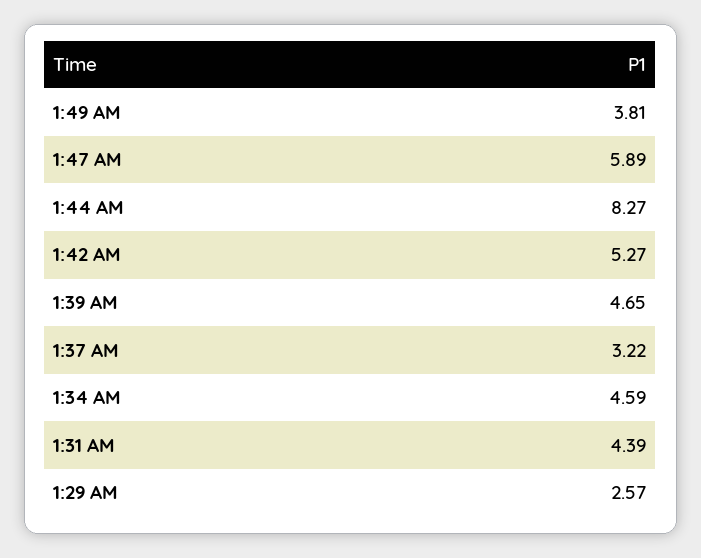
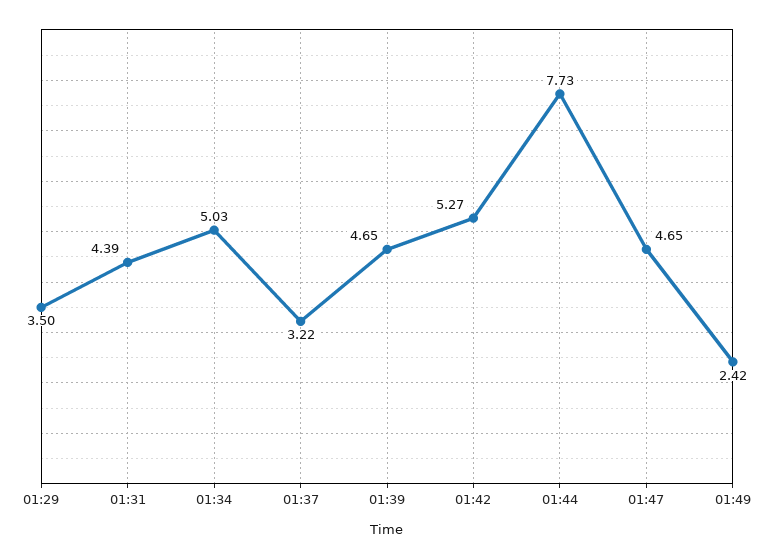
1:49 AM: 3.81 -> 2.42
1:47 AM: 5.89 -> 4.65
1:44 AM: 8.27 -> 7.73
1:34 AM: 4.59 -> 5.03
1:29 AM: 2.57 -> 3.5

